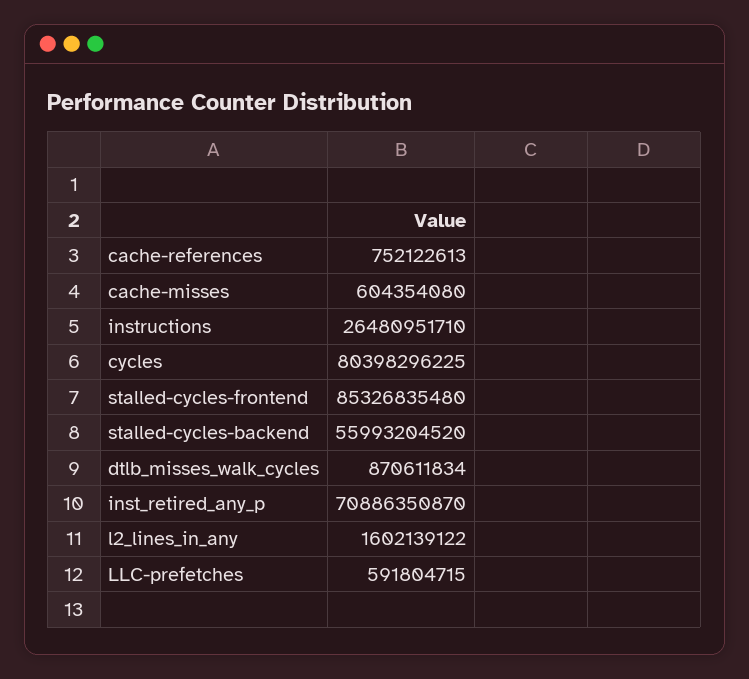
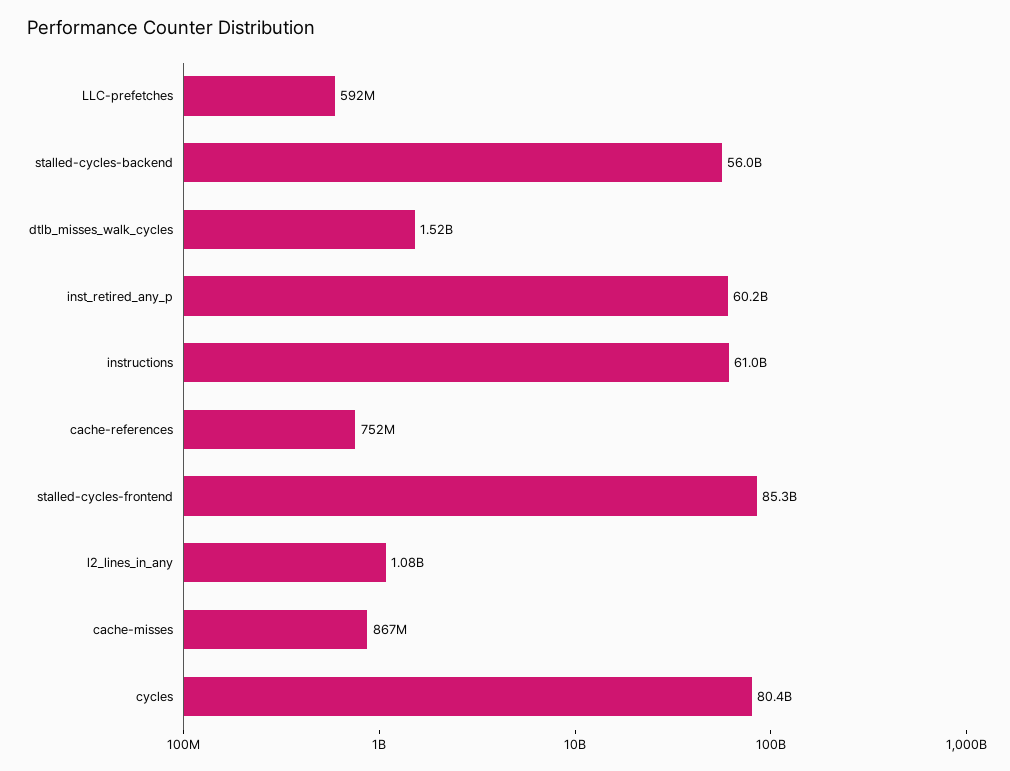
cache-misses: 604354080 -> 867000000
instructions: 26480951710 -> 61000000000
dtlb_misses_walk_cycles: 870611834 -> 1520000000
inst_retired_any_p: 70886350870 -> 60200000000
l2_lines_in_any: 1602139122 -> 1080000000

